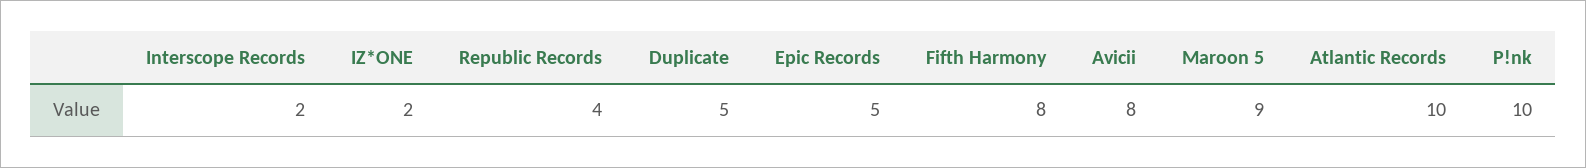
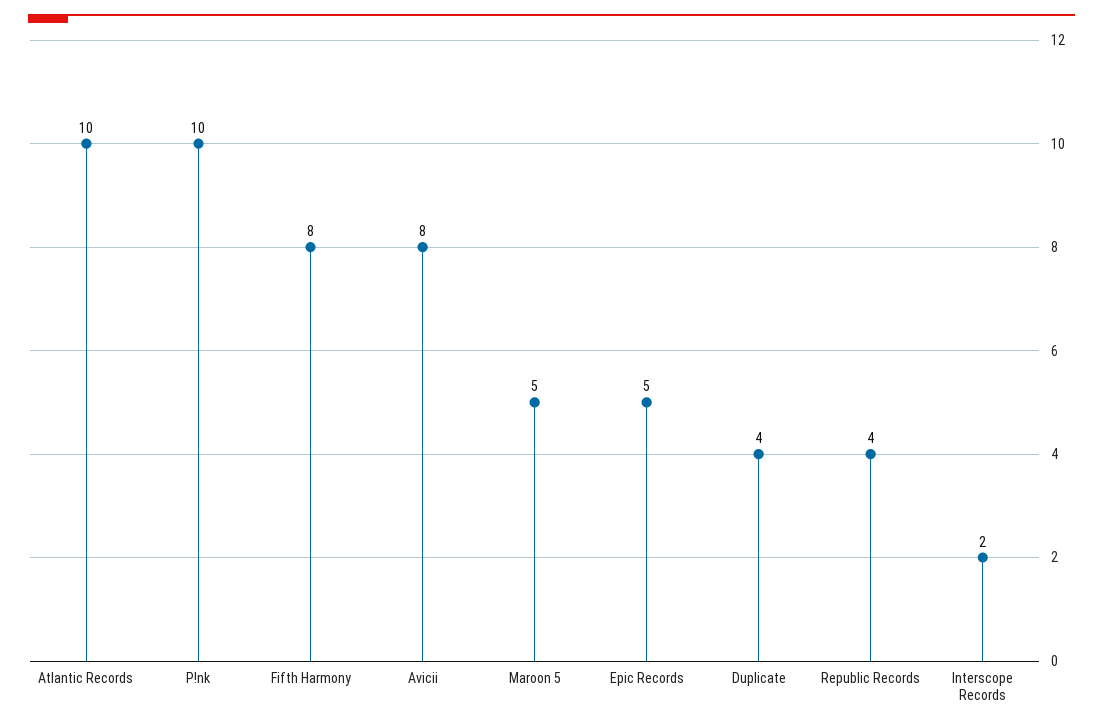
IZ*ONE: 2 -> none
Duplicate: 5 -> 4
Maroon 5: 9 -> 5

